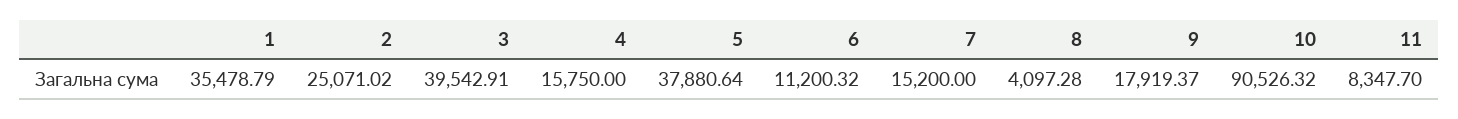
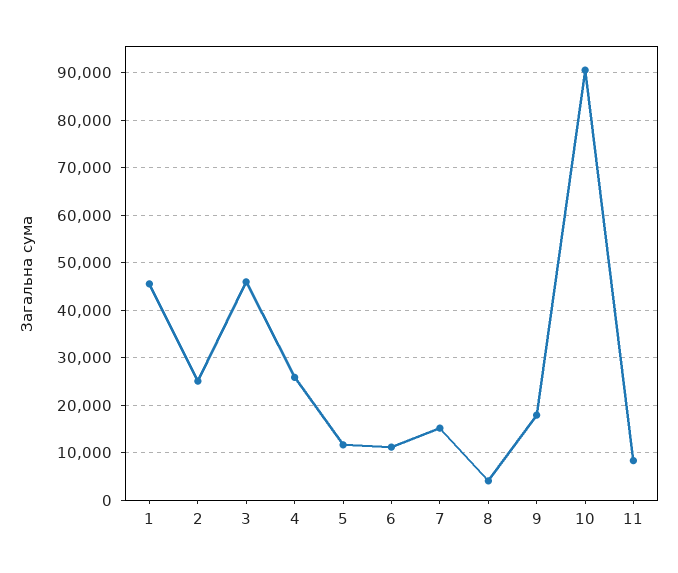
1: 35478.79 -> 46000
3: 39542.91 -> 46000
4: 15750 -> 26000
5: 37880.64 -> 12000

